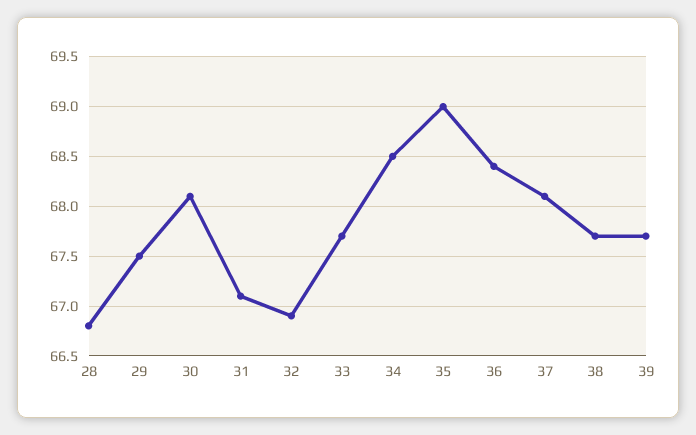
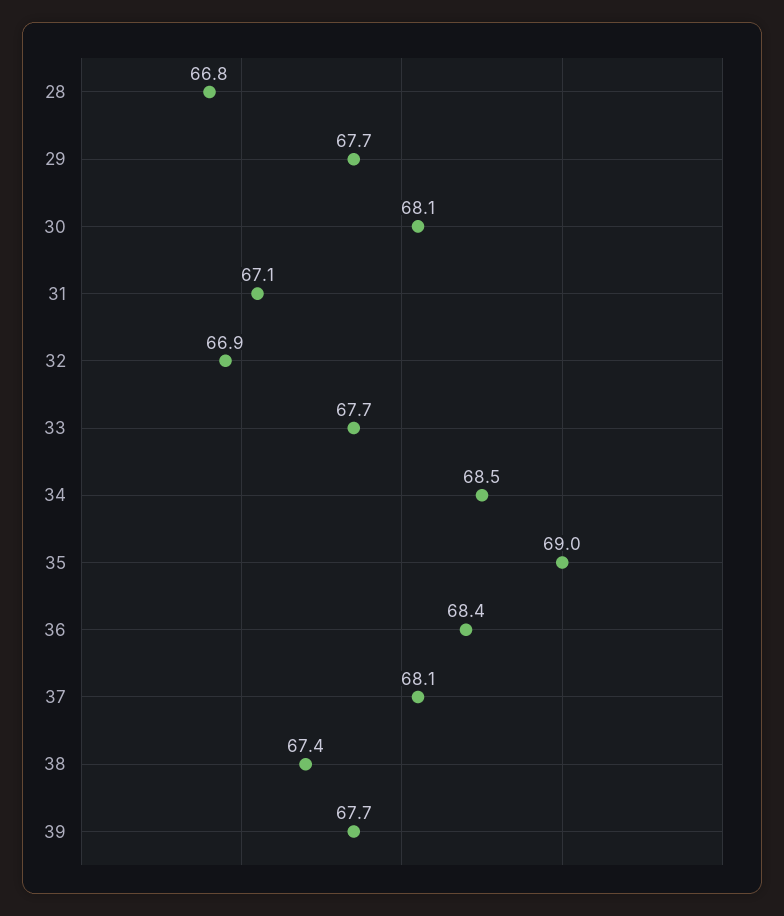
29: 67.5 -> 67.7
38: 67.7 -> 67.4

